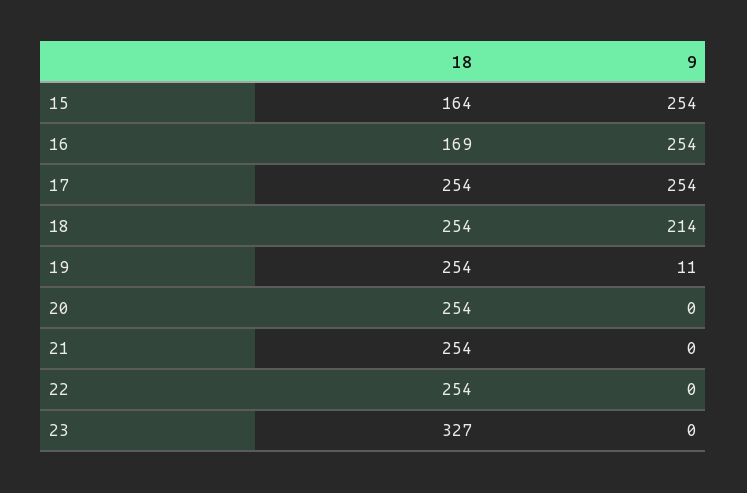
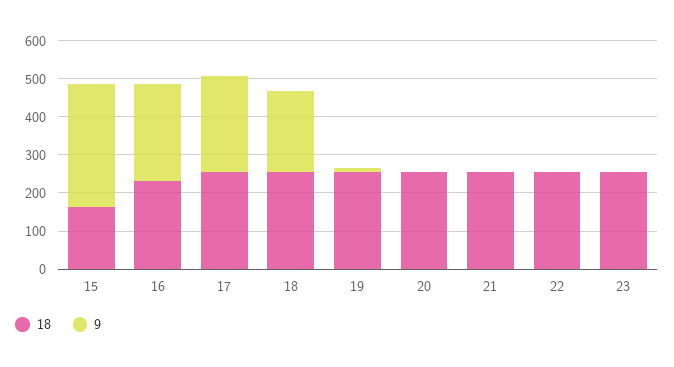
9, 15: 254 -> 325
18, 16: 169 -> 225
18, 23: 327 -> 250

